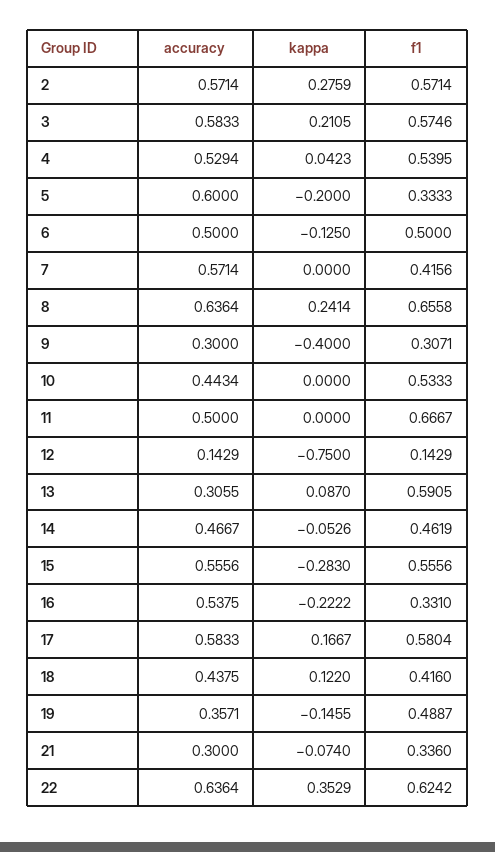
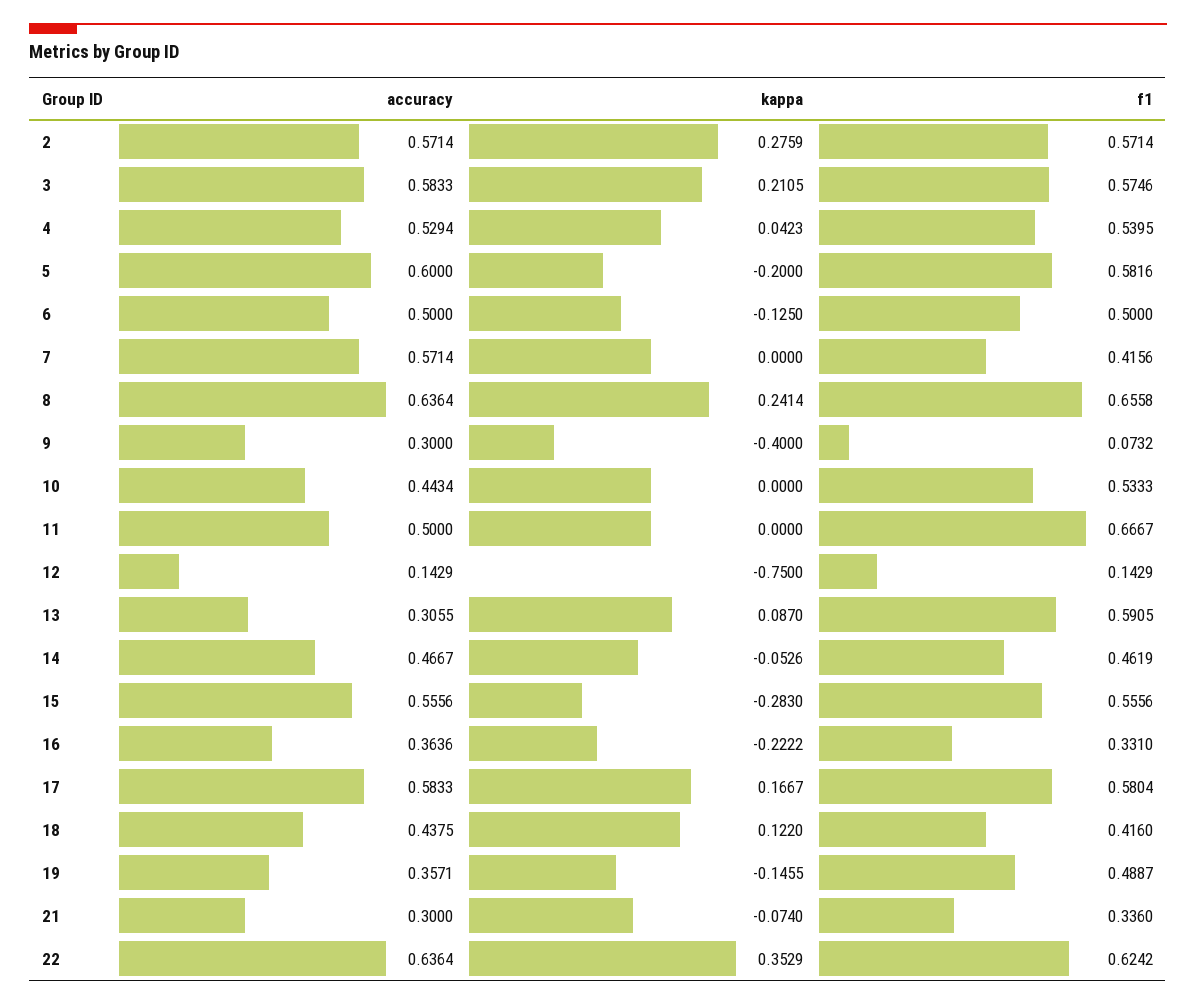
f1, 5: 0.3333 -> 0.5816
f1, 9: 0.3071 -> 0.0732
accuracy, 16: 0.5375 -> 0.3636

